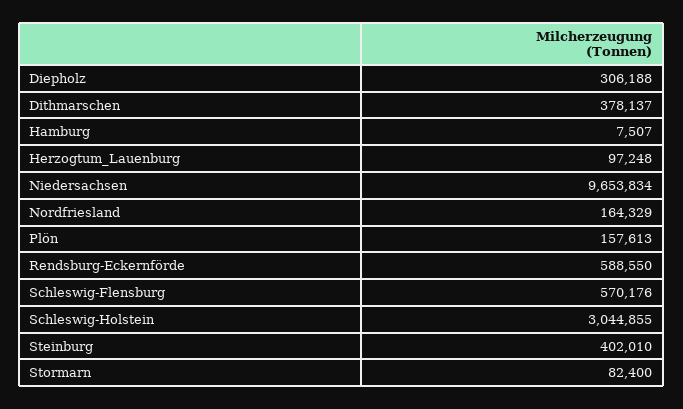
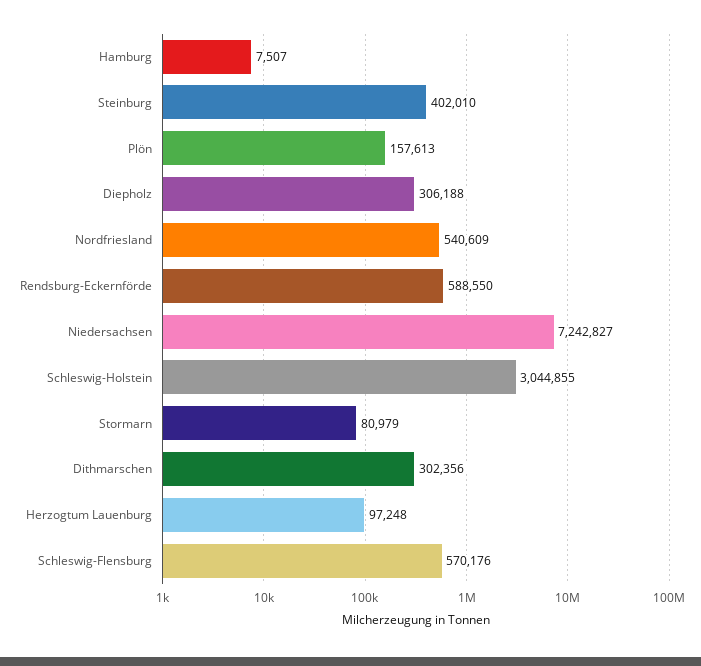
Dithmarschen: 378137 -> 302356
Niedersachsen: 9653834 -> 7242827
Nordfriesland: 164329 -> 540609
Stormarn: 82400 -> 80979

